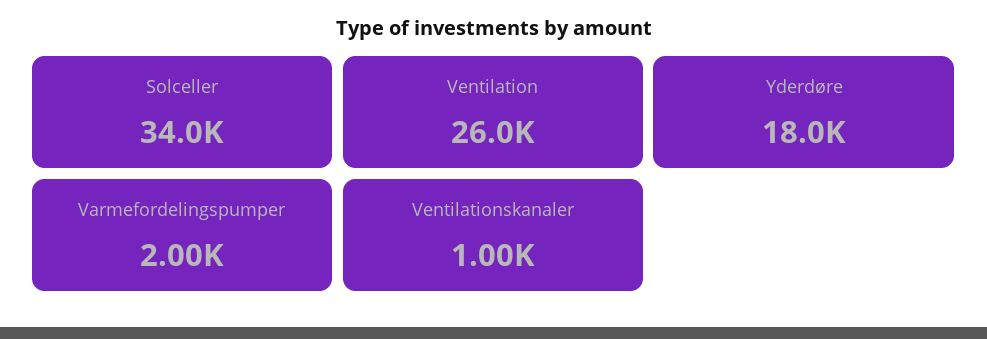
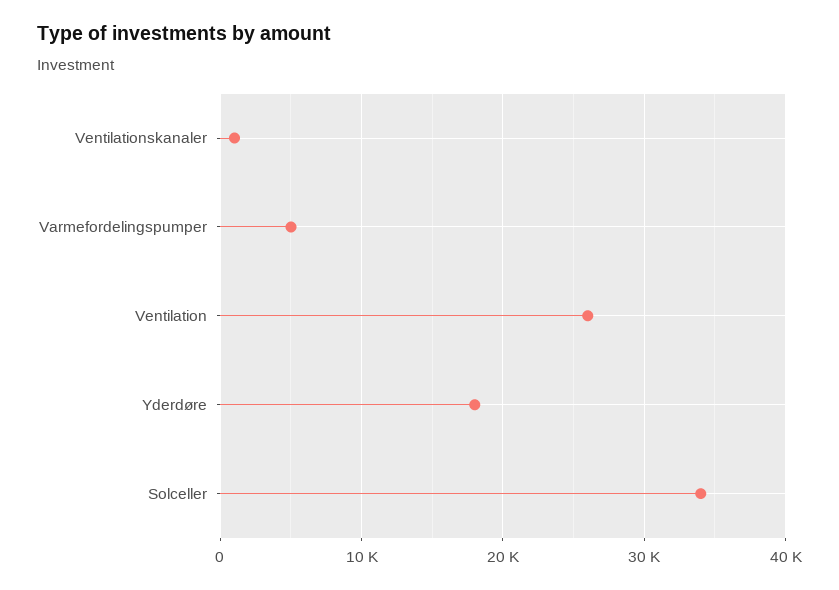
Varmefordelingspumper: 2000 -> 5000

